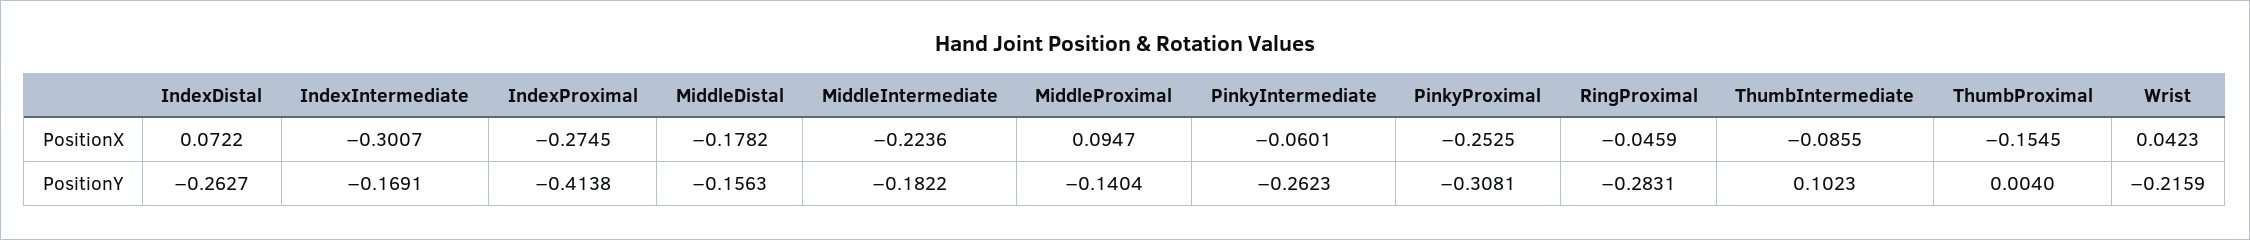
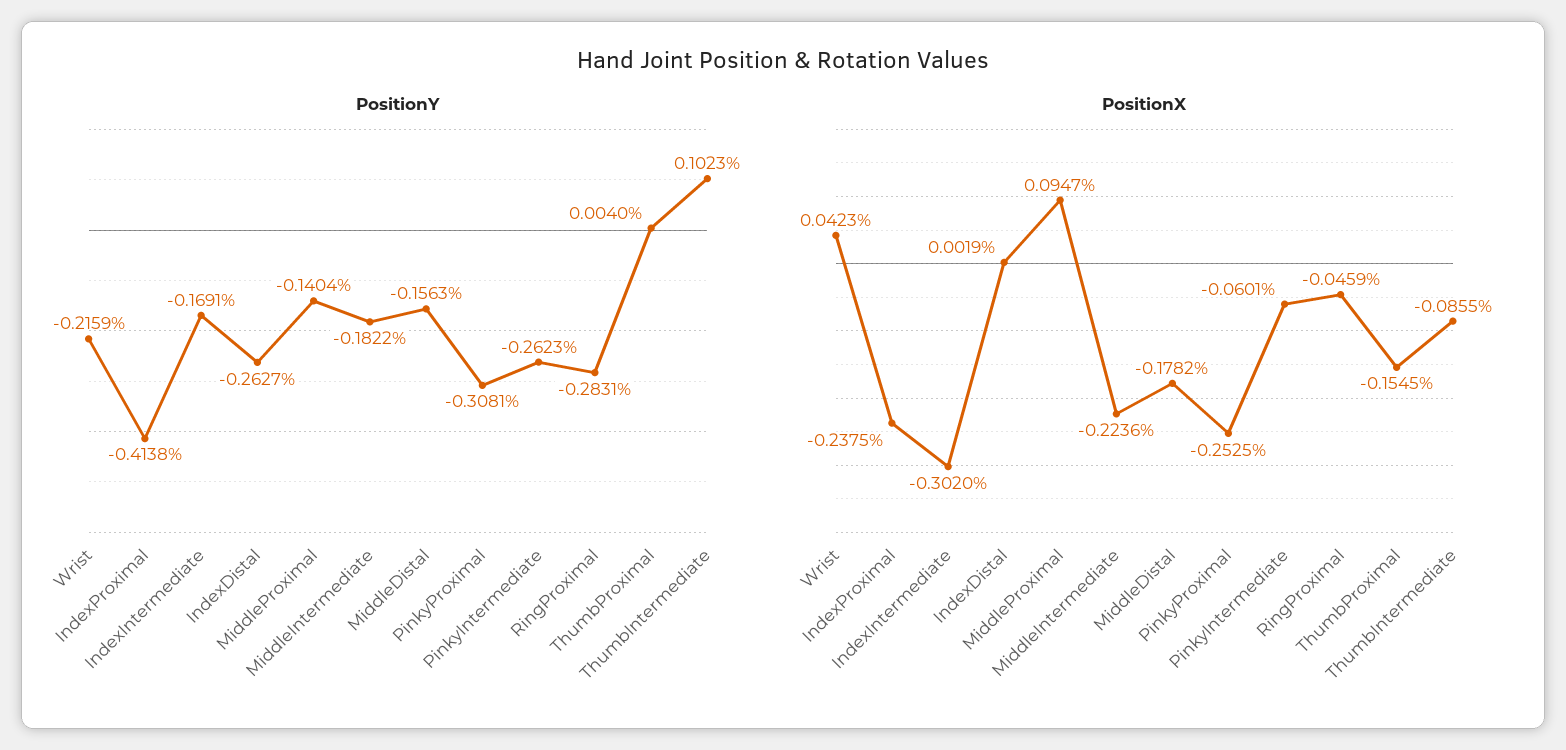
PositionX, IndexDistal: 0.0722 -> 0.0019
PositionX, IndexIntermediate: -0.3007 -> -0.302
PositionX, IndexProximal: -0.2745 -> -0.2375

